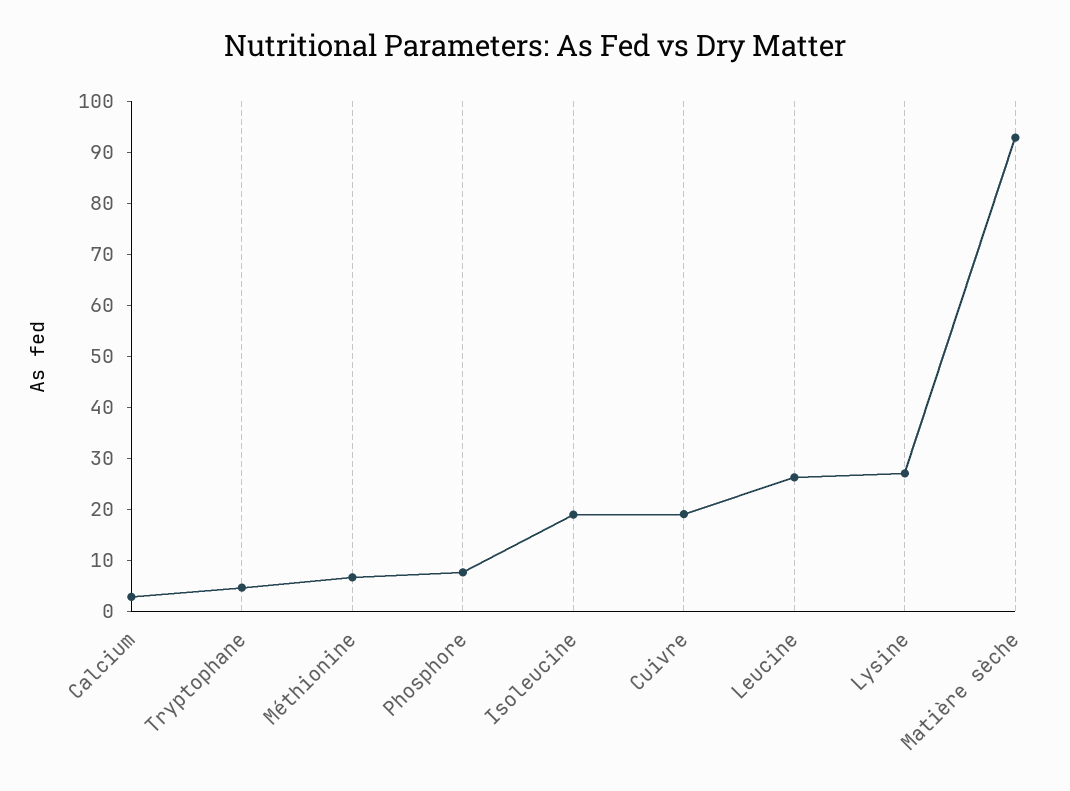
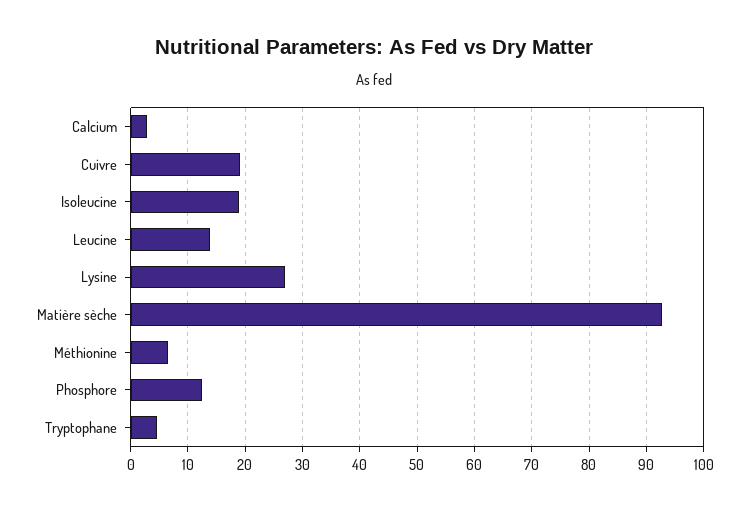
Phosphore: 8 -> 12
Leucine: 26 -> 14

